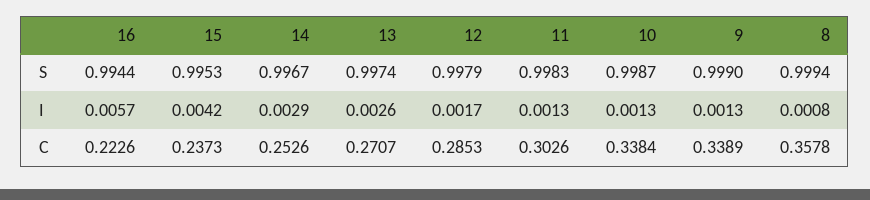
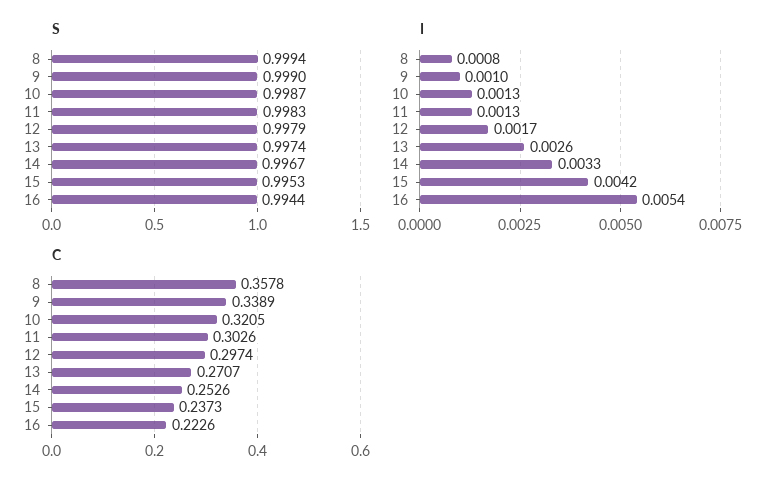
I, 16: 0.0057 -> 0.0054
I, 14: 0.0029 -> 0.0033
I, 9: 0.0013 -> 0.001
C, 12: 0.2853 -> 0.2974
C, 10: 0.3384 -> 0.3205

